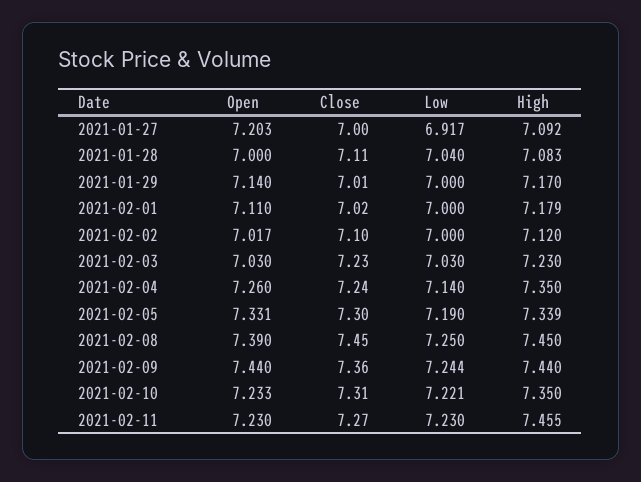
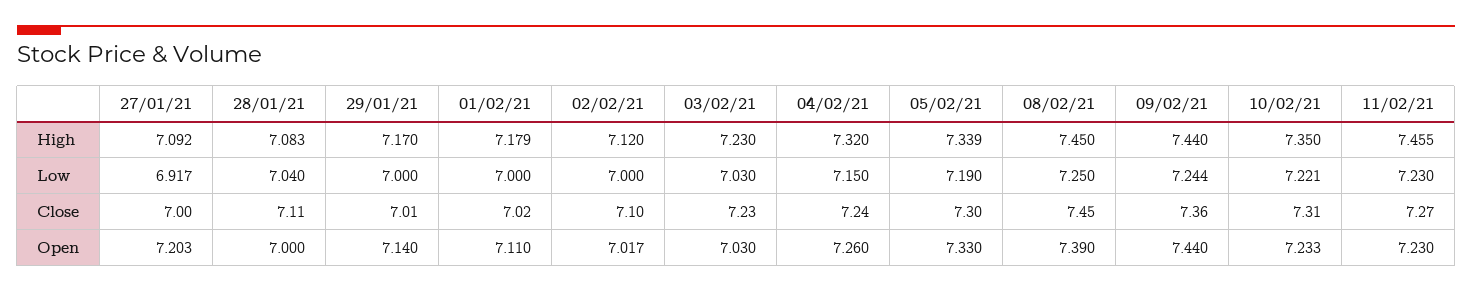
Low, 2021-02-04: 7.14 -> 7.15
High, 2021-02-04: 7.35 -> 7.32
Open, 2021-02-05: 7.331 -> 7.33

